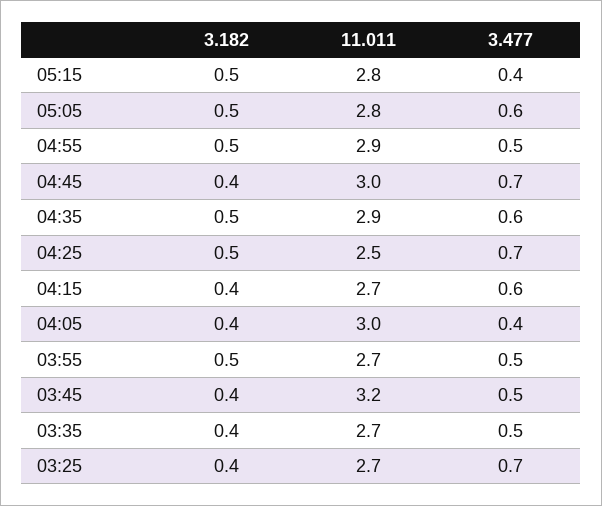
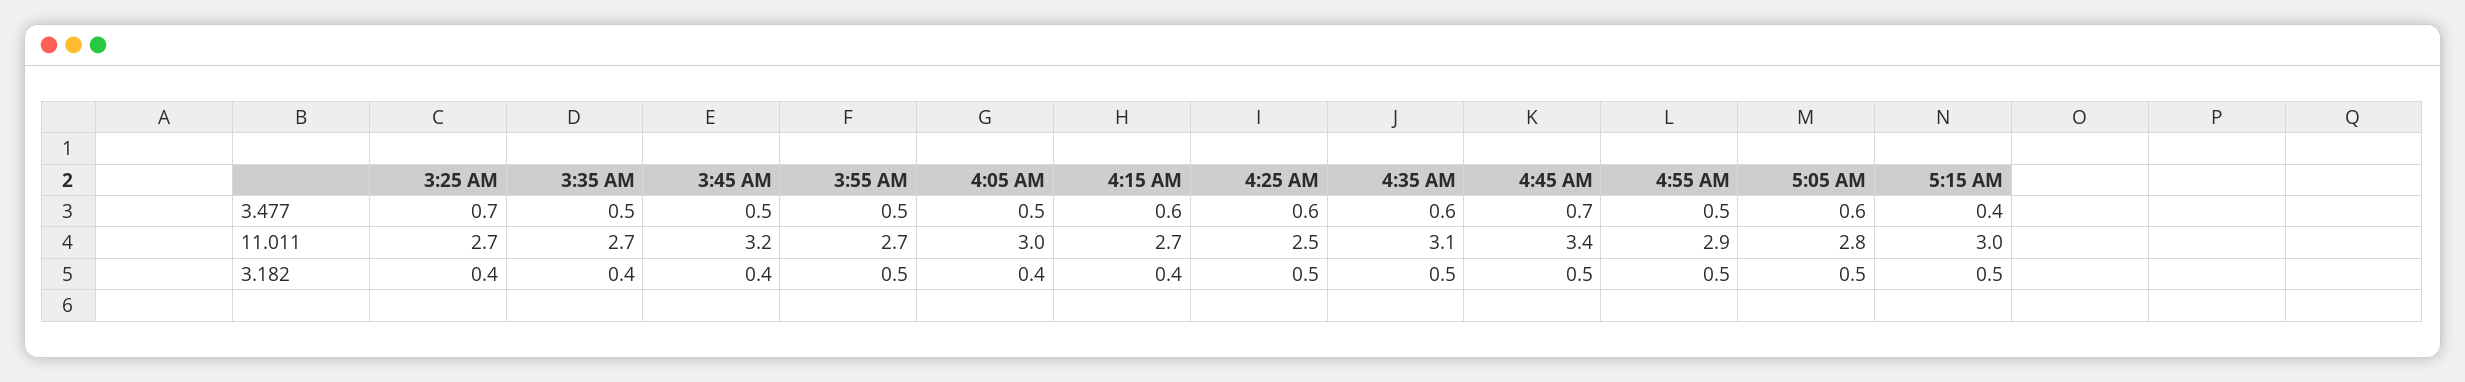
11.011, 05:15: 2.8 -> 3
3.182, 04:45: 0.4 -> 0.5
11.011, 04:45: 3 -> 3.4
11.011, 04:35: 2.9 -> 3.1
3.477, 04:25: 0.7 -> 0.6
3.477, 04:05: 0.4 -> 0.5

